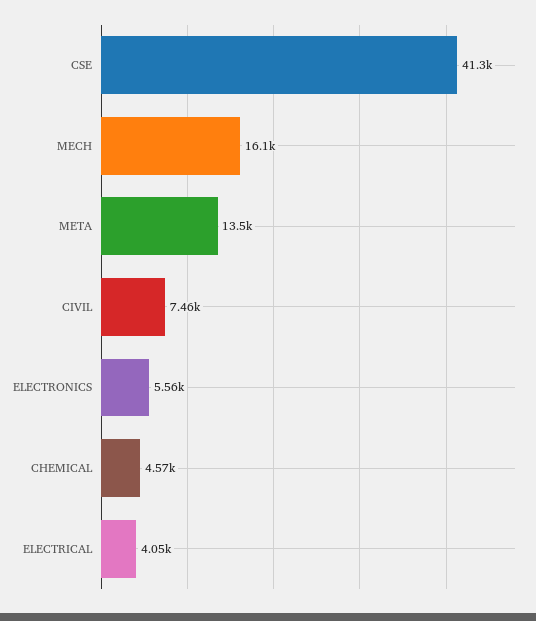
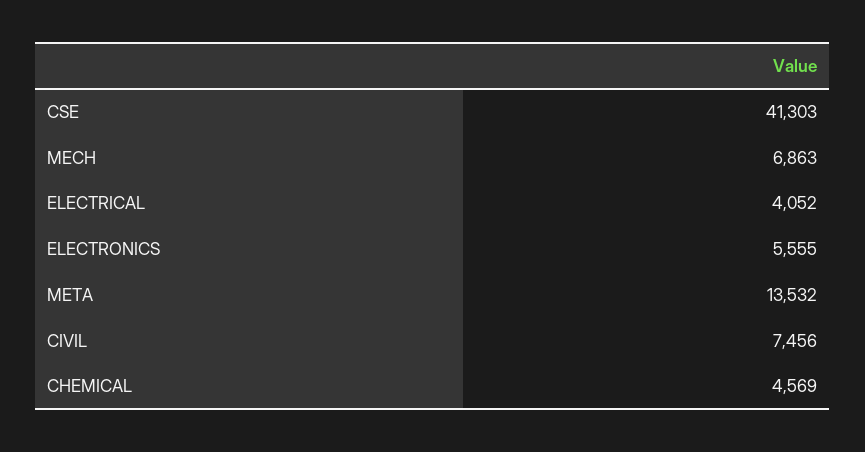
MECH: 16100 -> 6863

